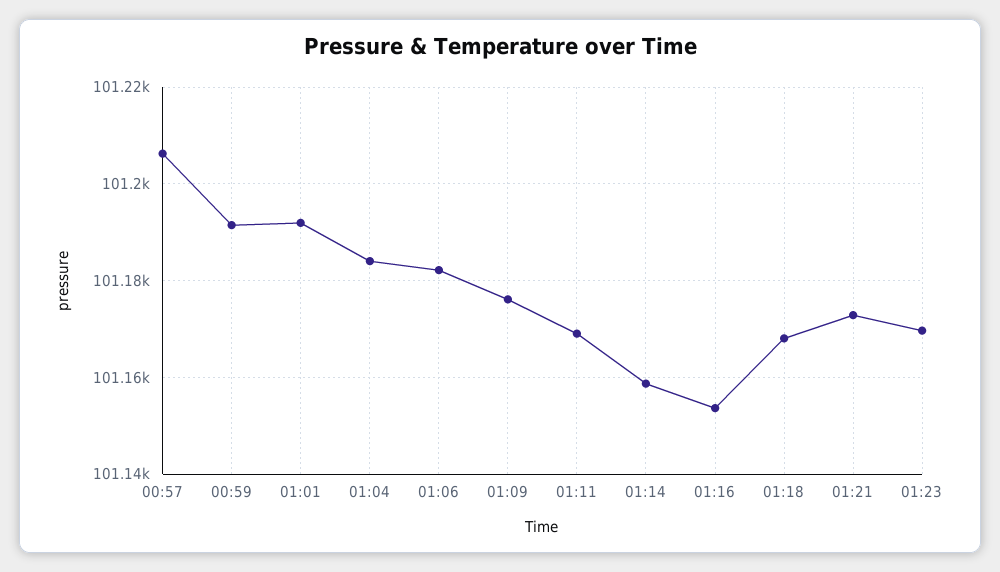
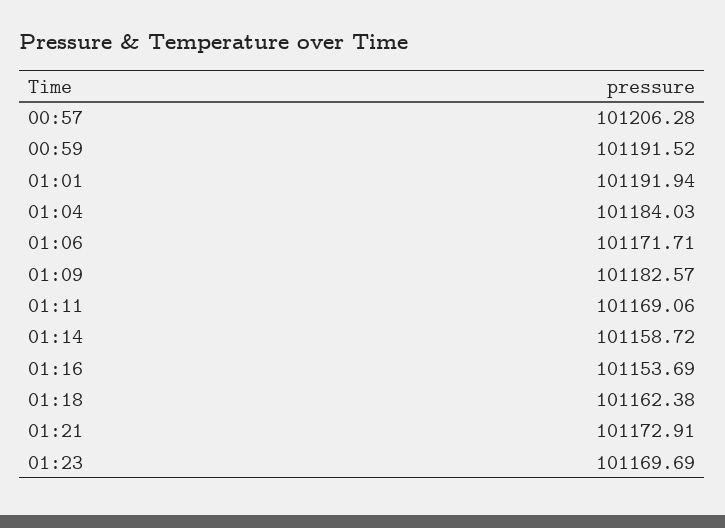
01:06: 101182 -> 101171.71
01:09: 101176 -> 101182.57
01:18: 101168 -> 101162.38

